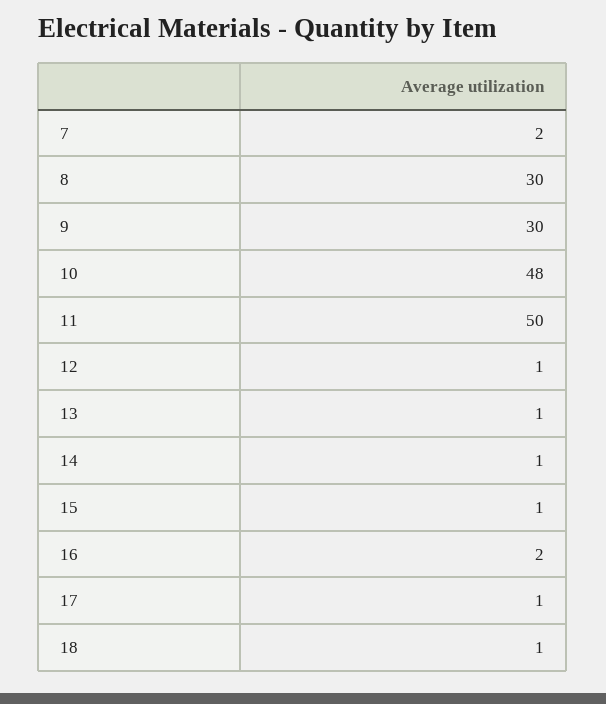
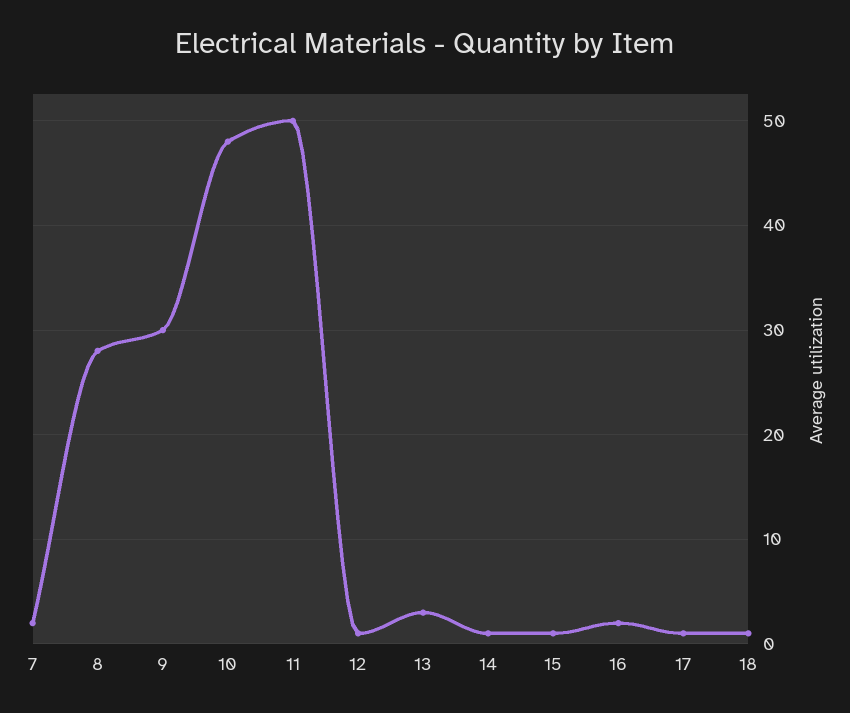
8: 30 -> 28
13: 1 -> 3

